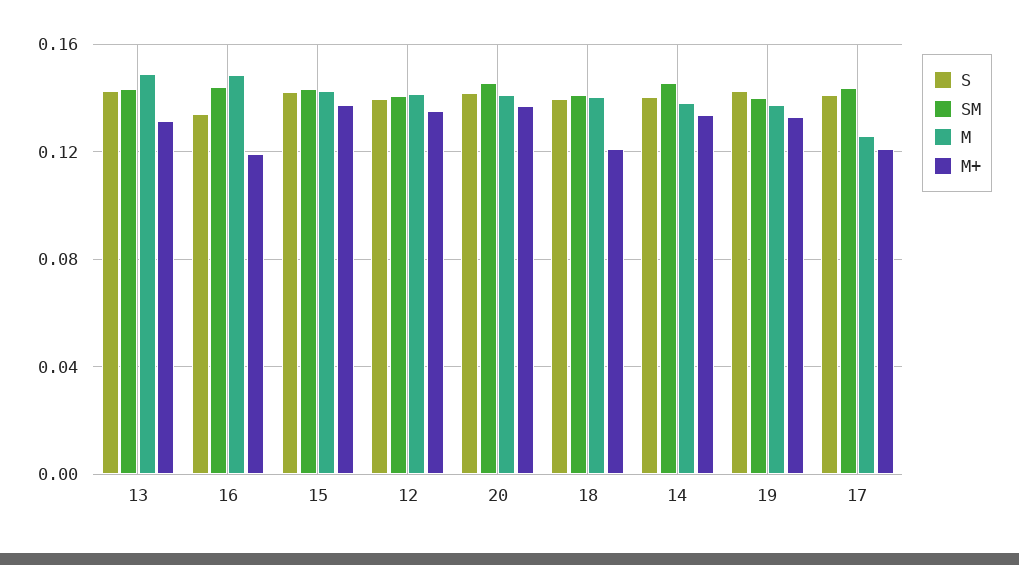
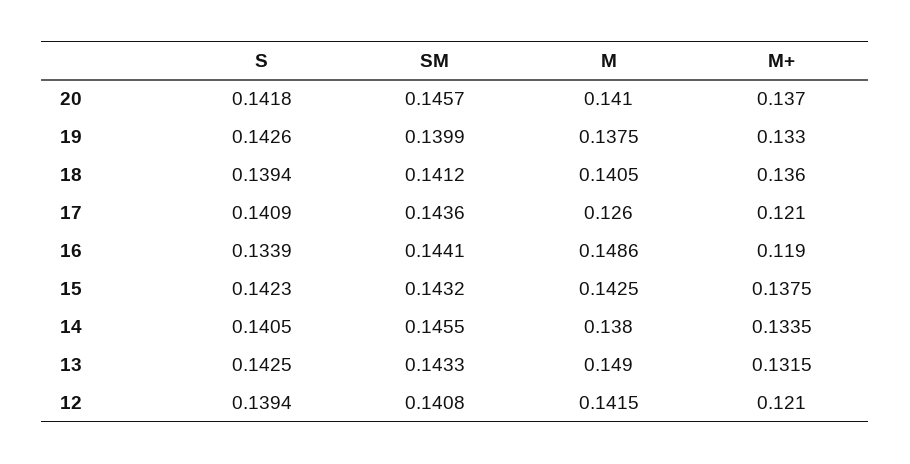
M+, 12: 0.135 -> 0.121
M+, 18: 0.12 -> 0.136

